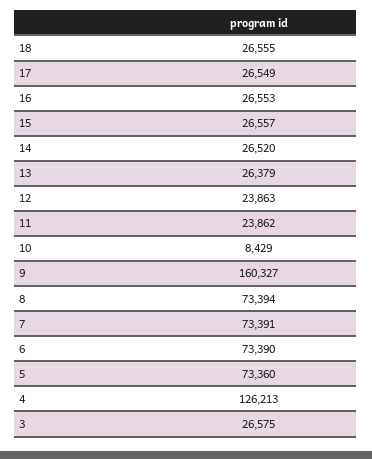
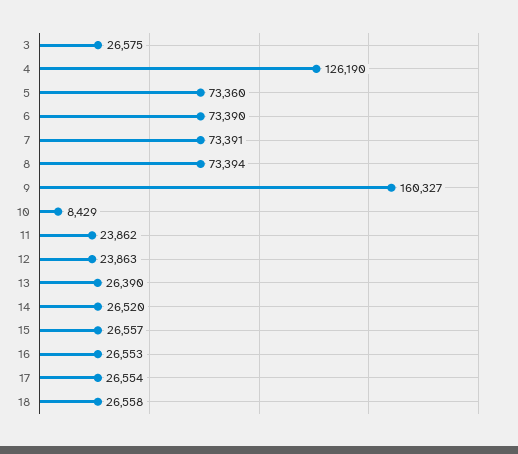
18: 26555 -> 26558
17: 26549 -> 26554
13: 26379 -> 26390
4: 126213 -> 126190

